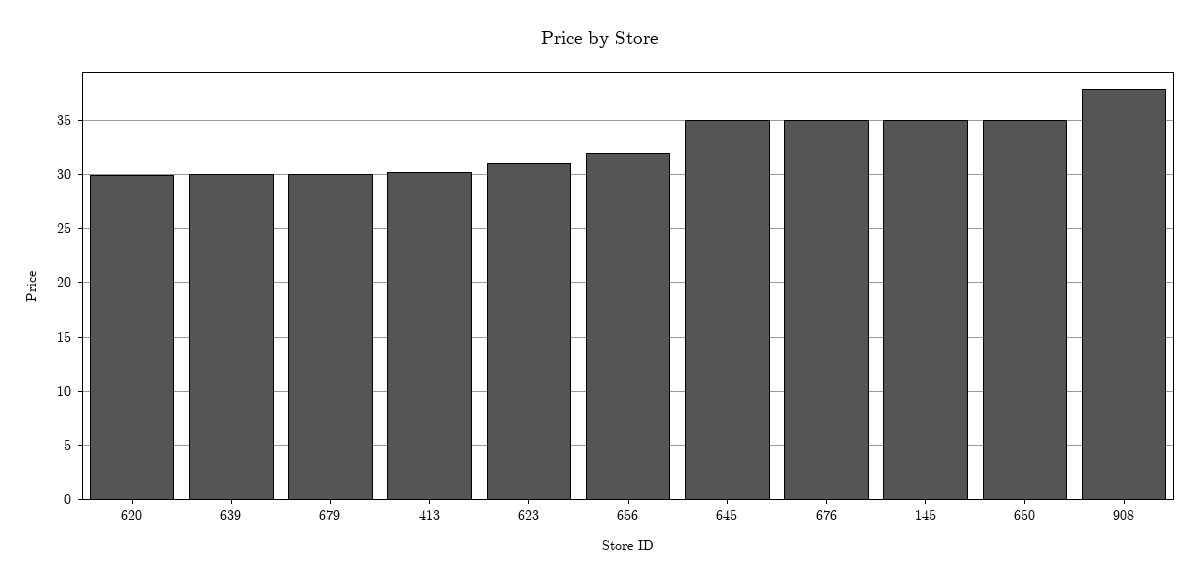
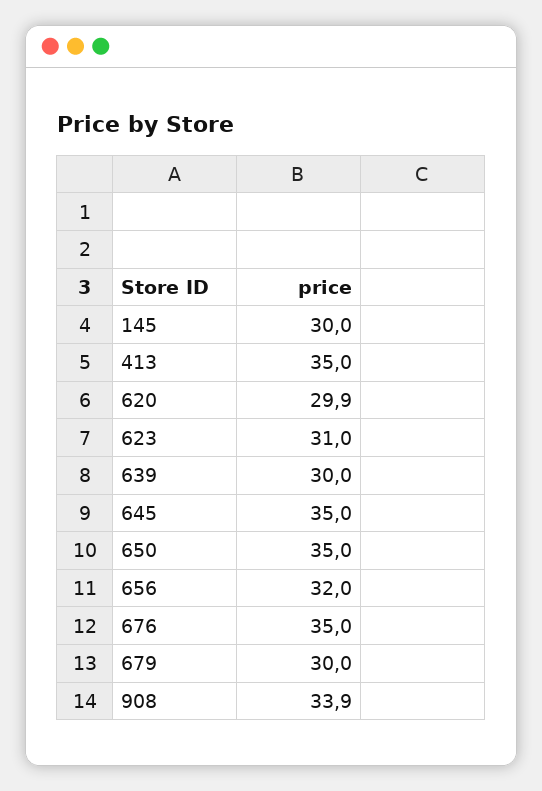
413: 30 -> 35
145: 35 -> 30
908: 38 -> 33.9

